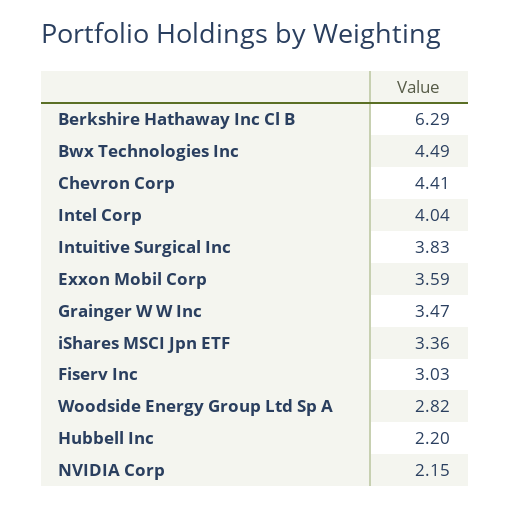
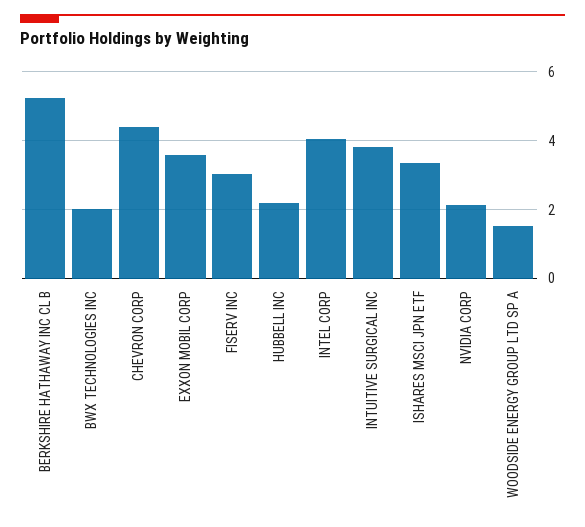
Berkshire Hathaway Inc Cl B: 6.29 -> 5.2
Bwx Technologies Inc: 4.49 -> 2
Grainger W W Inc: 3.47 -> none
Woodside Energy Group Ltd Sp A: 2.82 -> 1.6

